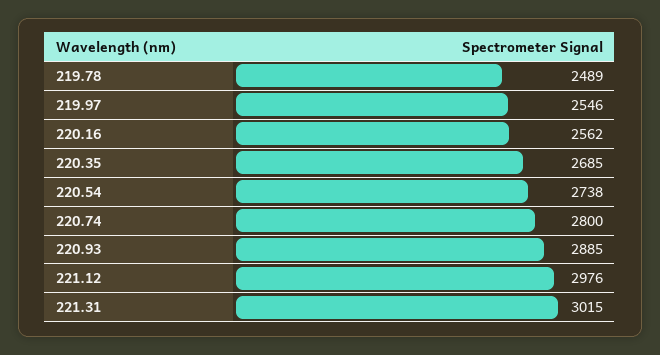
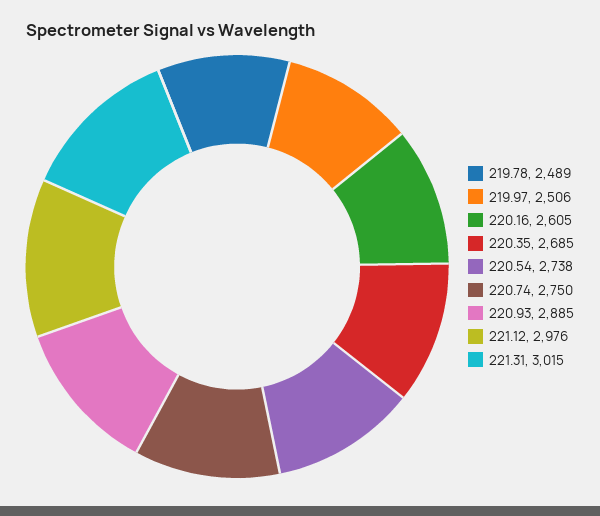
219.97: 2546 -> 2506
220.16: 2562 -> 2605
220.74: 2800 -> 2750

